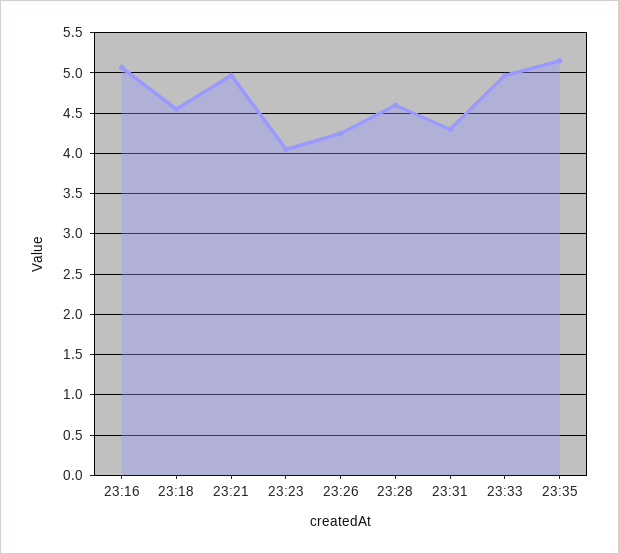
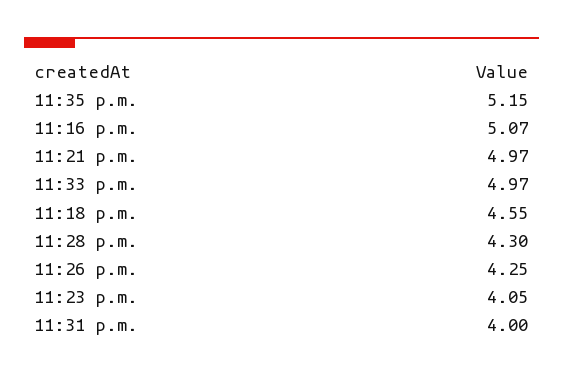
23:28: 4.6 -> 4.3
23:31: 4.3 -> 4

